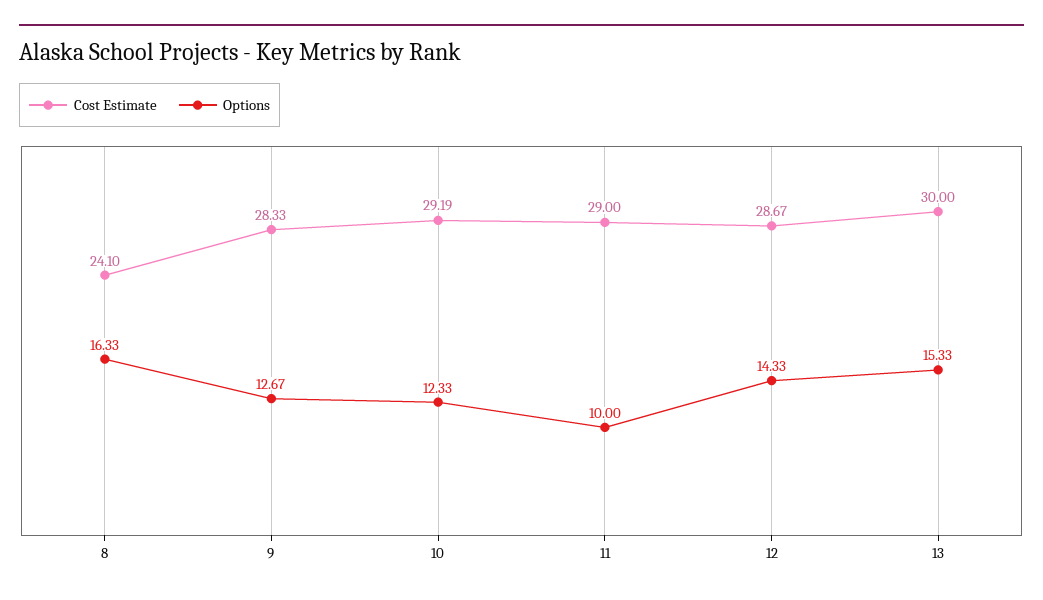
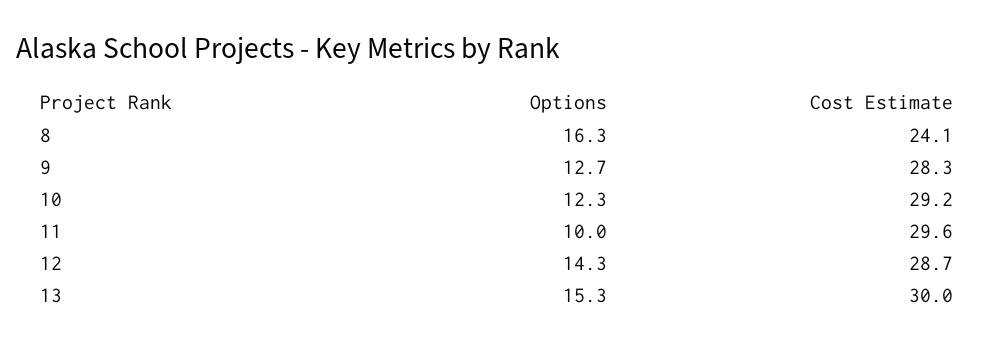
Cost Estimate, 11: 29 -> 29.6

